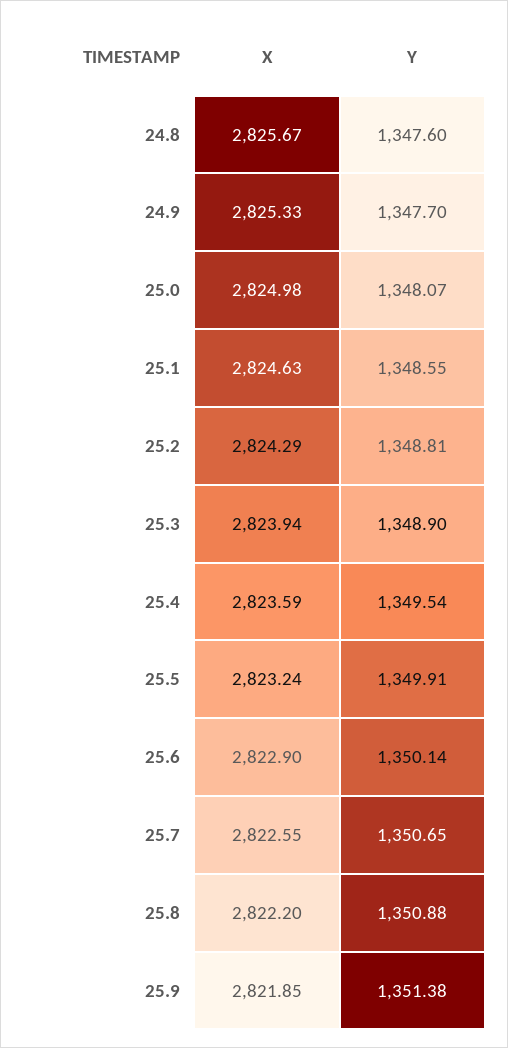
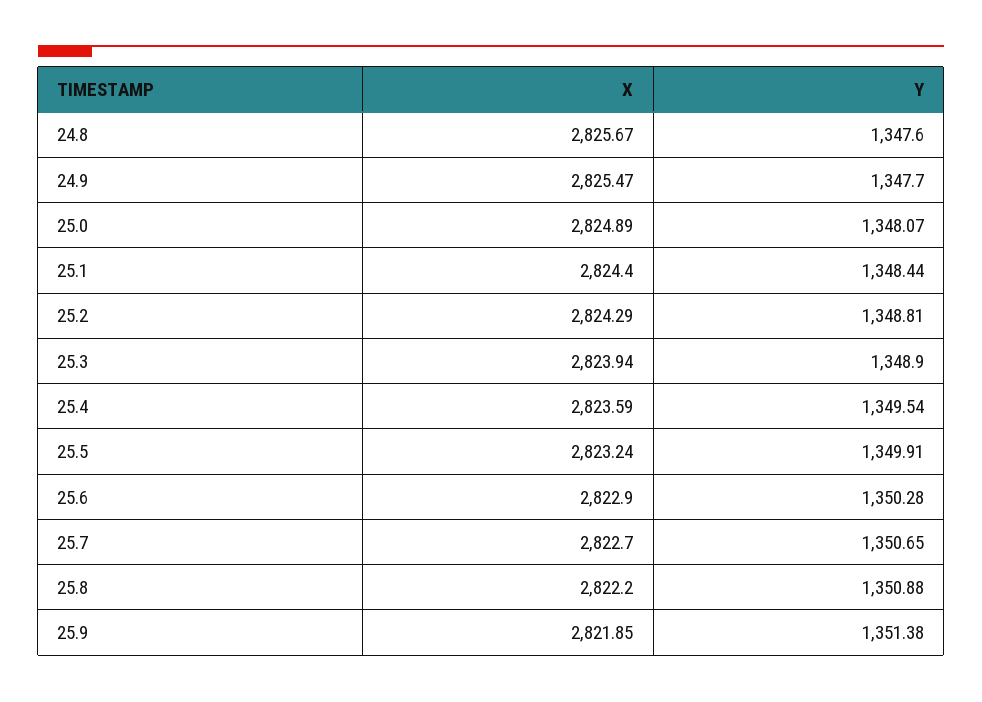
X, 24.9: 2825.33 -> 2825.47
X, 25.0: 2824.98 -> 2824.89
X, 25.1: 2824.63 -> 2824.4
Y, 25.1: 1348.55 -> 1348.44
Y, 25.6: 1350.14 -> 1350.28
X, 25.7: 2822.55 -> 2822.7

